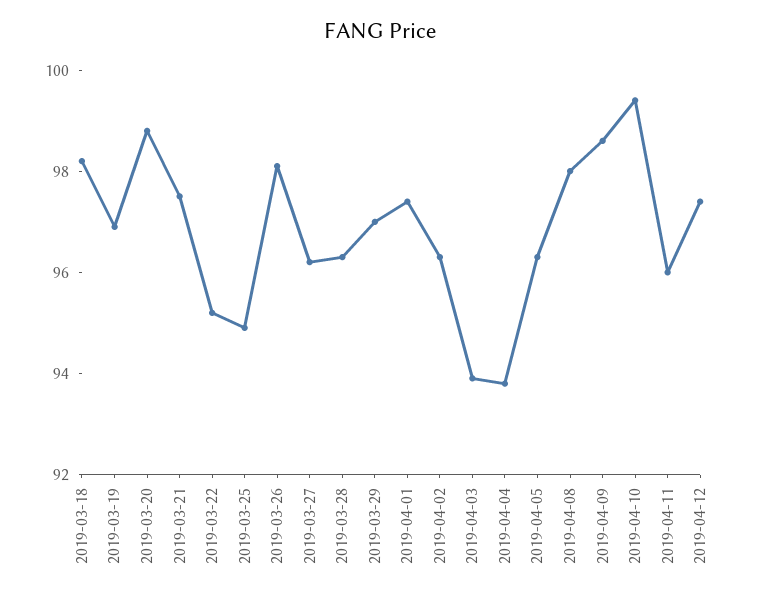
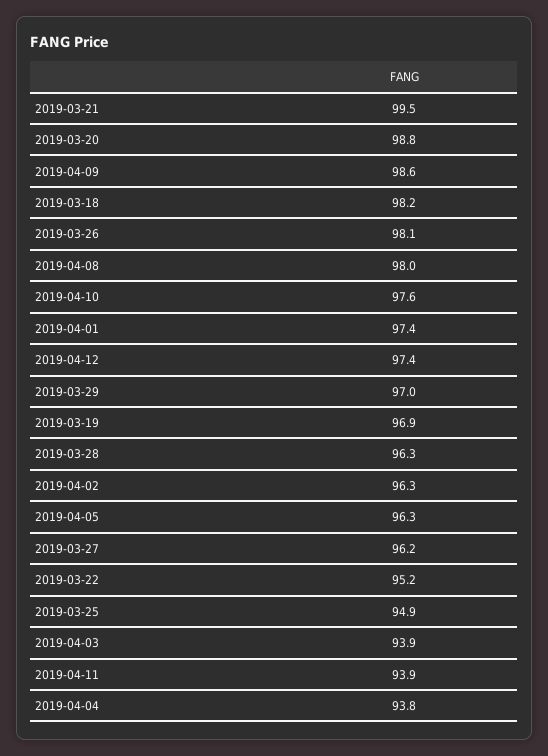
2019-03-21: 97.5 -> 99.5
2019-04-10: 99.5 -> 97.6
2019-04-11: 96 -> 93.9

